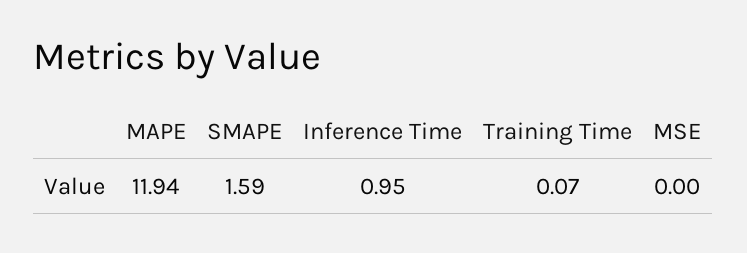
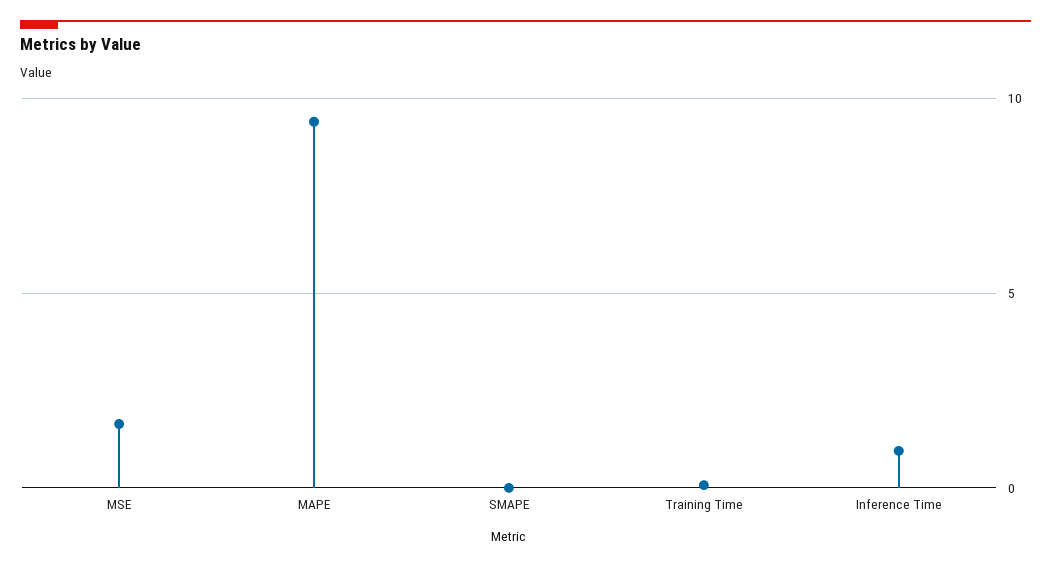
MAPE: 11.94 -> 9.5
SMAPE: 1.59 -> 0
MSE: 0 -> 1.5

